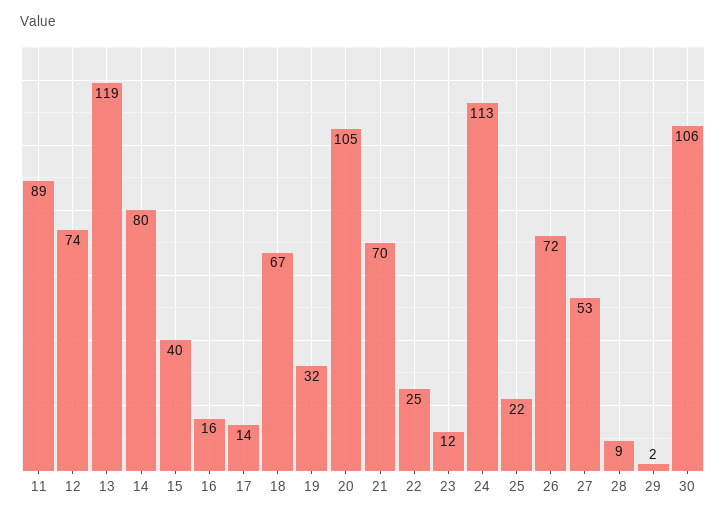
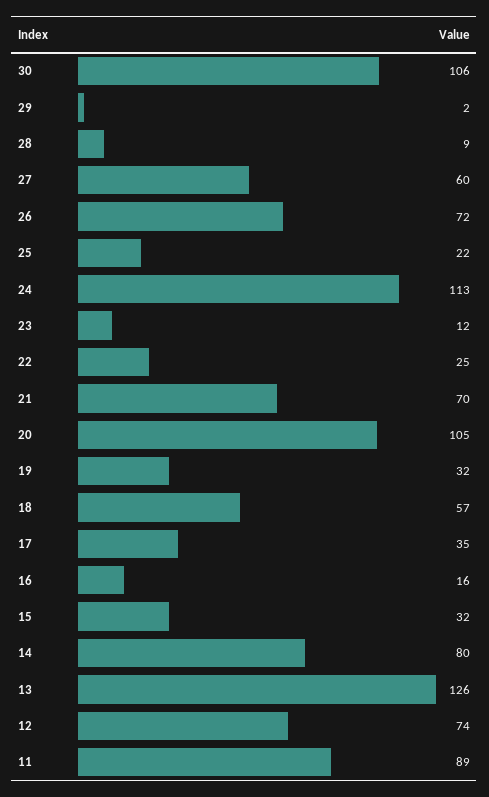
13: 119 -> 126
15: 40 -> 32
17: 14 -> 35
18: 67 -> 57
27: 53 -> 60

